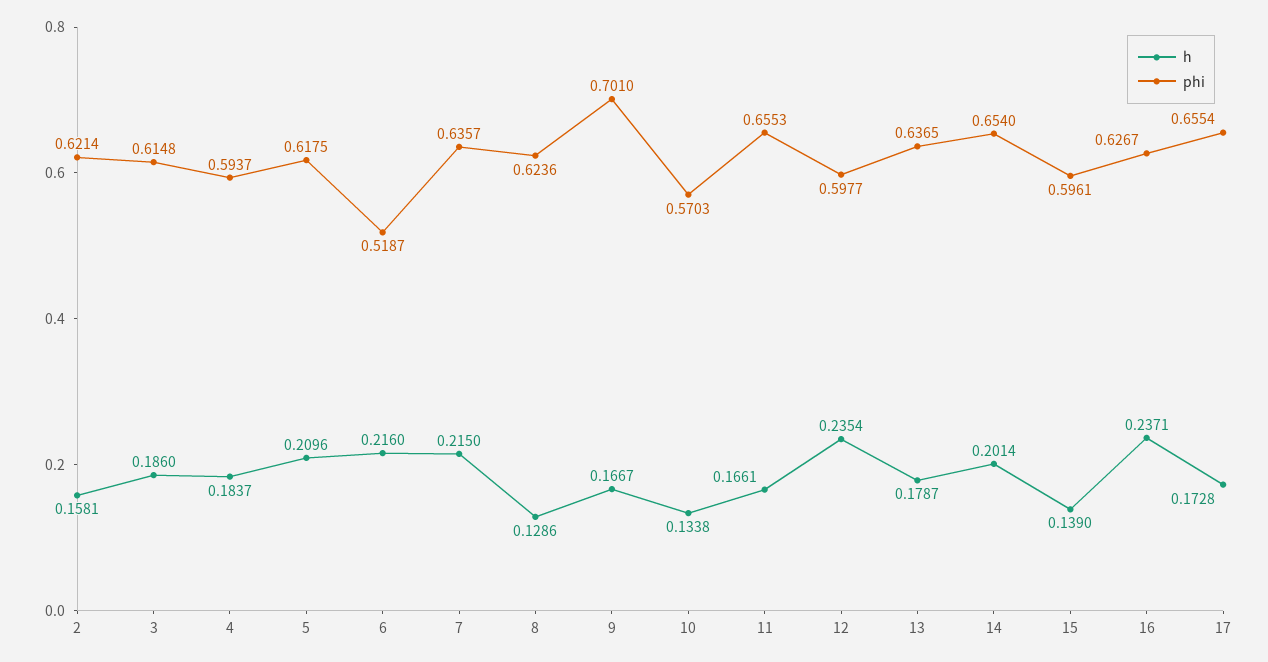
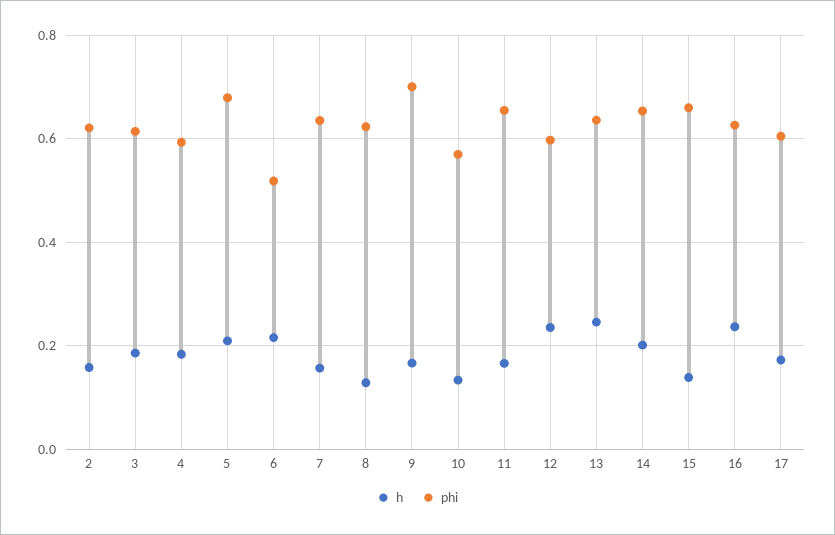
phi, 5: 0.6175 -> 0.68
h, 7: 0.215 -> 0.16
h, 13: 0.1787 -> 0.24
phi, 15: 0.5961 -> 0.66
phi, 17: 0.6554 -> 0.6

